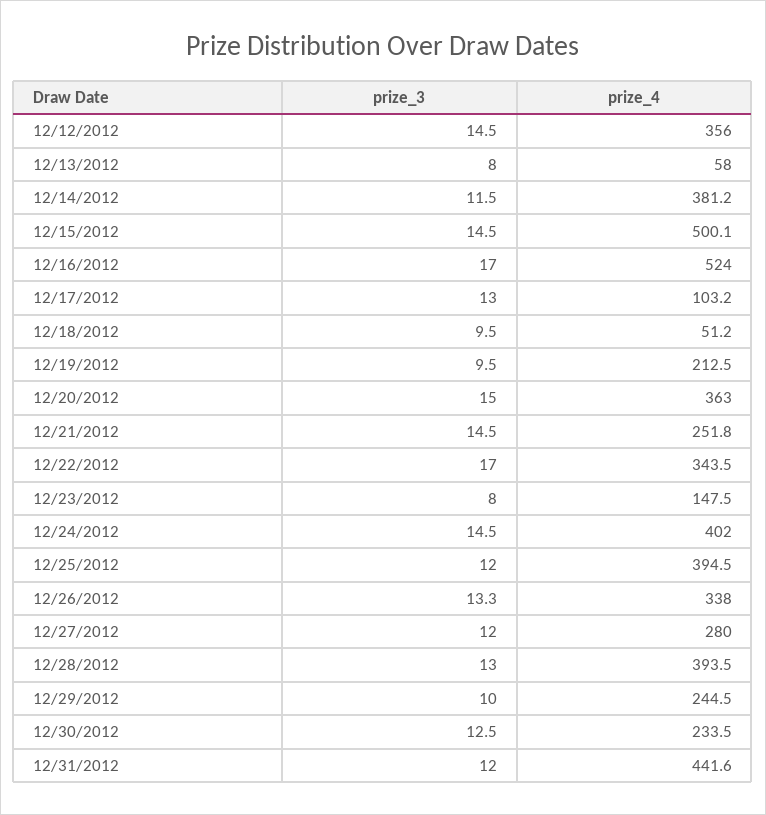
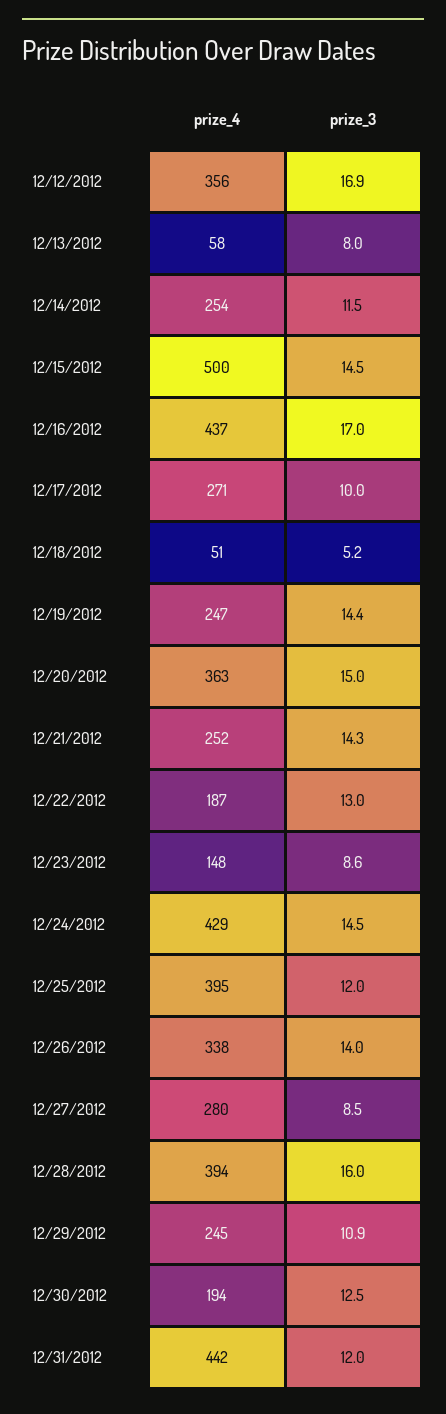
prize_3, 12/12/2012: 14.5 -> 16.9
prize_4, 12/14/2012: 381.2 -> 254
prize_4, 12/16/2012: 524 -> 437
prize_3, 12/17/2012: 13 -> 10
prize_4, 12/17/2012: 103.2 -> 271
prize_3, 12/18/2012: 9.5 -> 5.2
prize_3, 12/19/2012: 9.5 -> 14.4
prize_4, 12/19/2012: 212.5 -> 247
prize_3, 12/21/2012: 14.5 -> 14.3
prize_3, 12/22/2012: 17 -> 13
prize_4, 12/22/2012: 343.5 -> 187
prize_3, 12/23/2012: 8 -> 8.6
prize_4, 12/24/2012: 402 -> 429
prize_3, 12/26/2012: 13.3 -> 14
prize_3, 12/27/2012: 12 -> 8.5
prize_3, 12/28/2012: 13 -> 16
prize_3, 12/29/2012: 10 -> 10.9
prize_4, 12/30/2012: 233.5 -> 194

